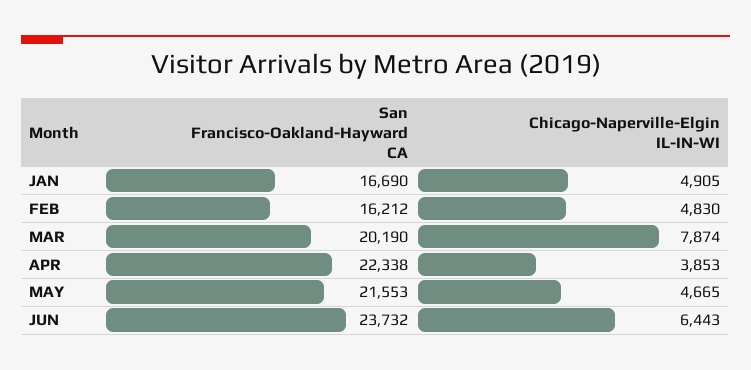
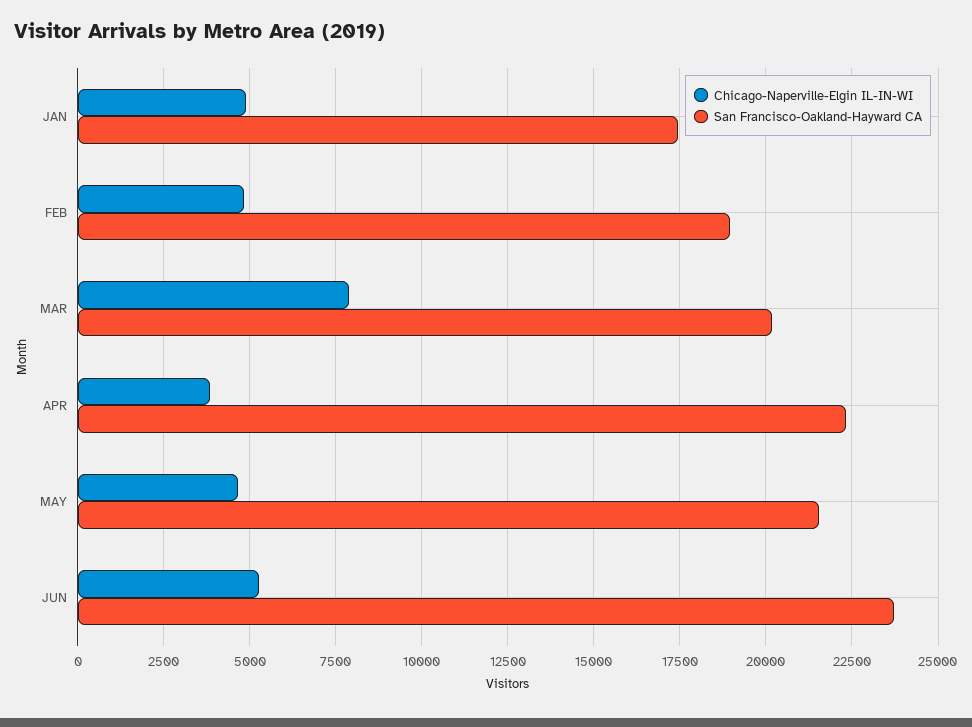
San Francisco-Oakland-Hayward CA, JAN: 16690 -> 17500
San Francisco-Oakland-Hayward CA, FEB: 16212 -> 19000
Chicago-Naperville-Elgin IL-IN-WI, JUN: 6443 -> 5250

